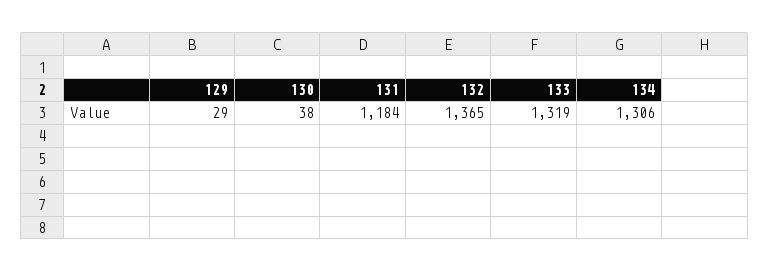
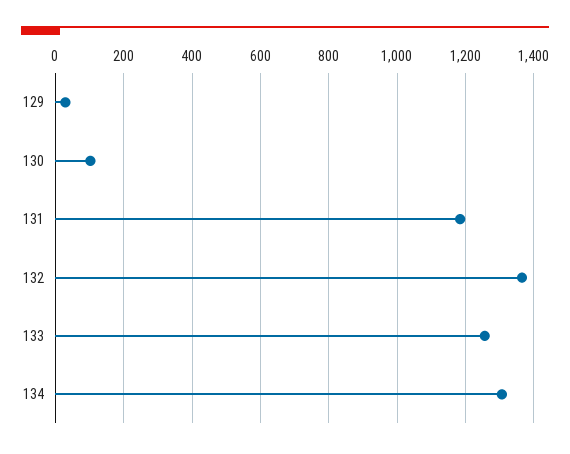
130: 38 -> 100
133: 1319 -> 1260

